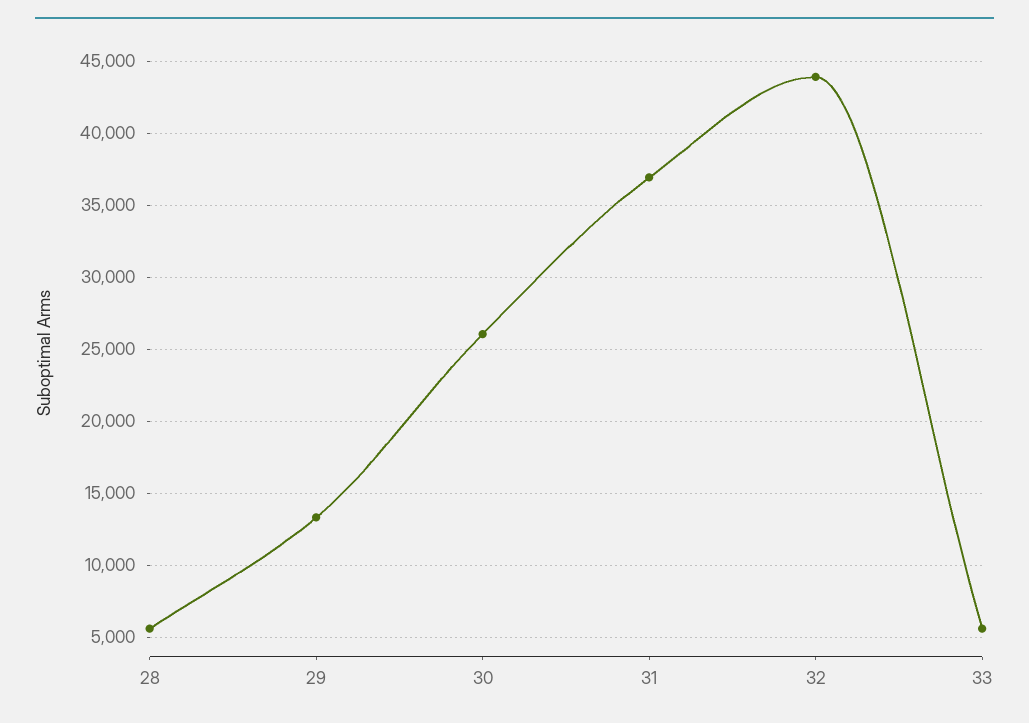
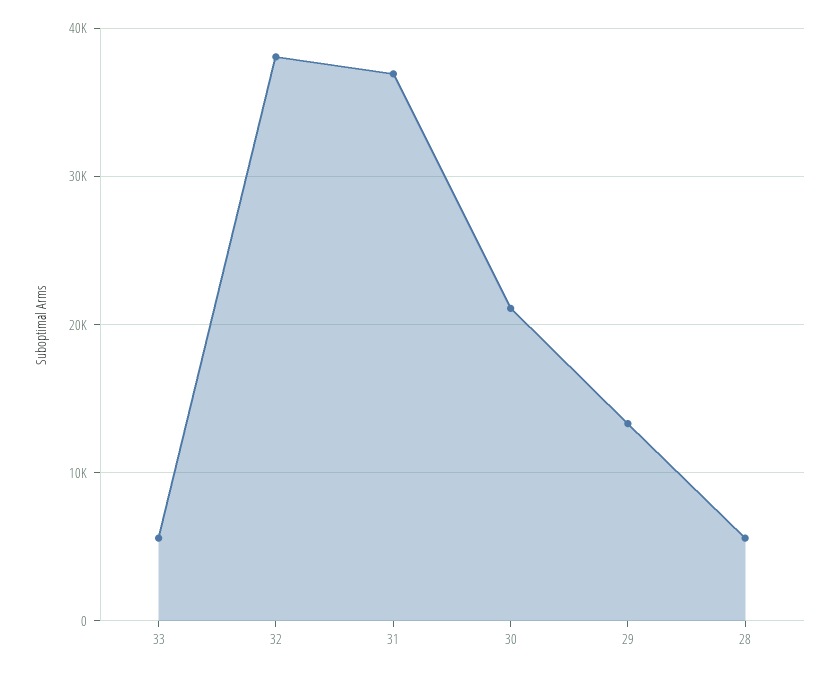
30: 26000 -> 21000
32: 44000 -> 38000

